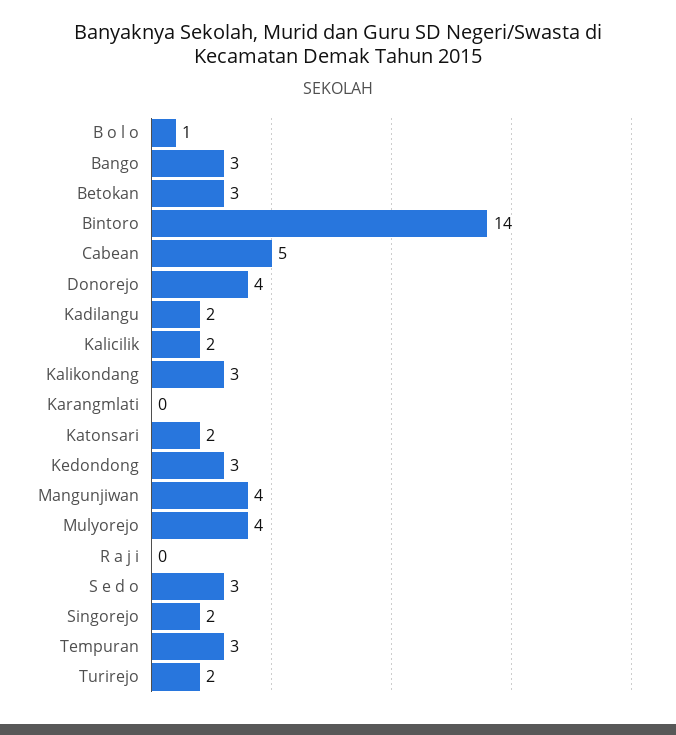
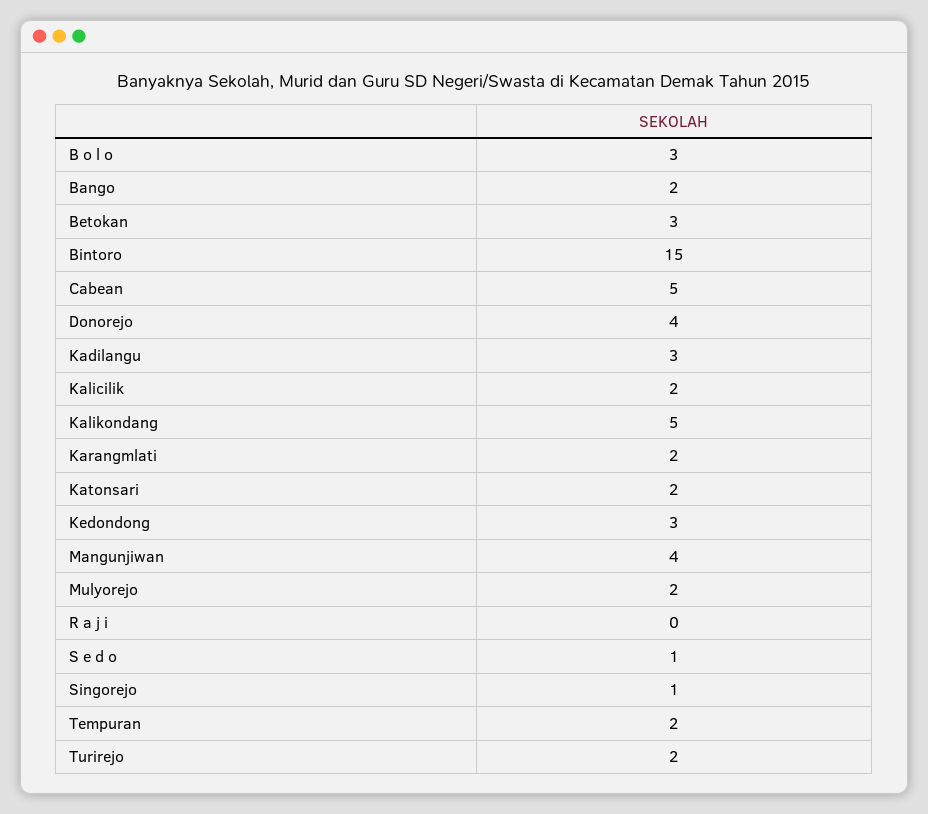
B o l o: 1 -> 3
Bango: 3 -> 2
Bintoro: 14 -> 15
Kadilangu: 2 -> 3
Kalikondang: 3 -> 5
Karangmlati: 0 -> 2
Mulyorejo: 4 -> 2
S e d o: 3 -> 1
Singorejo: 2 -> 1
Tempuran: 3 -> 2

